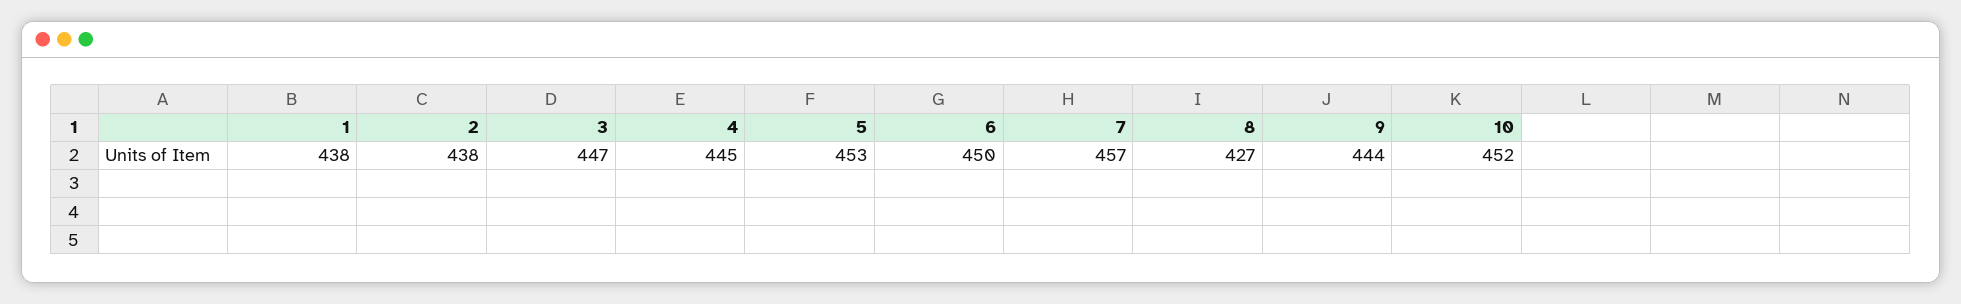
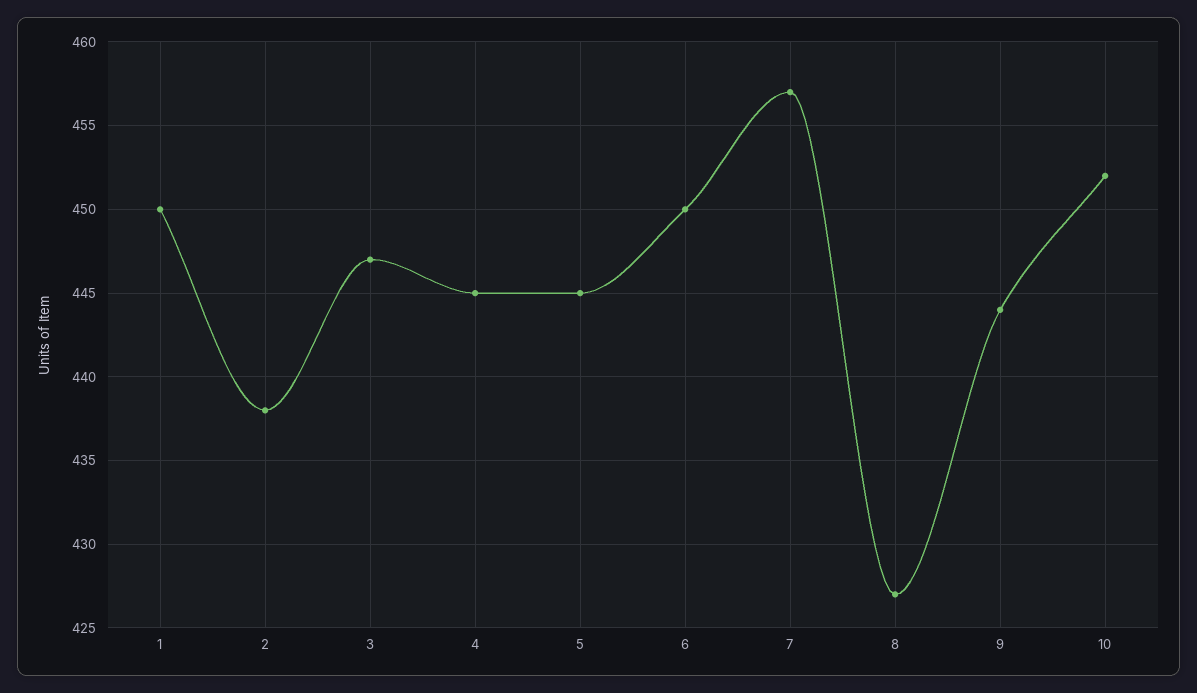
1: 438 -> 450
5: 453 -> 445

